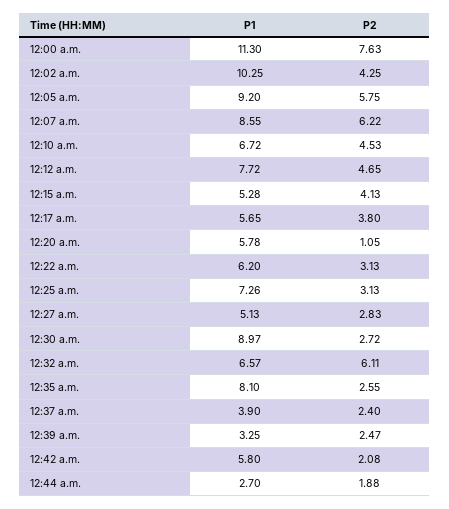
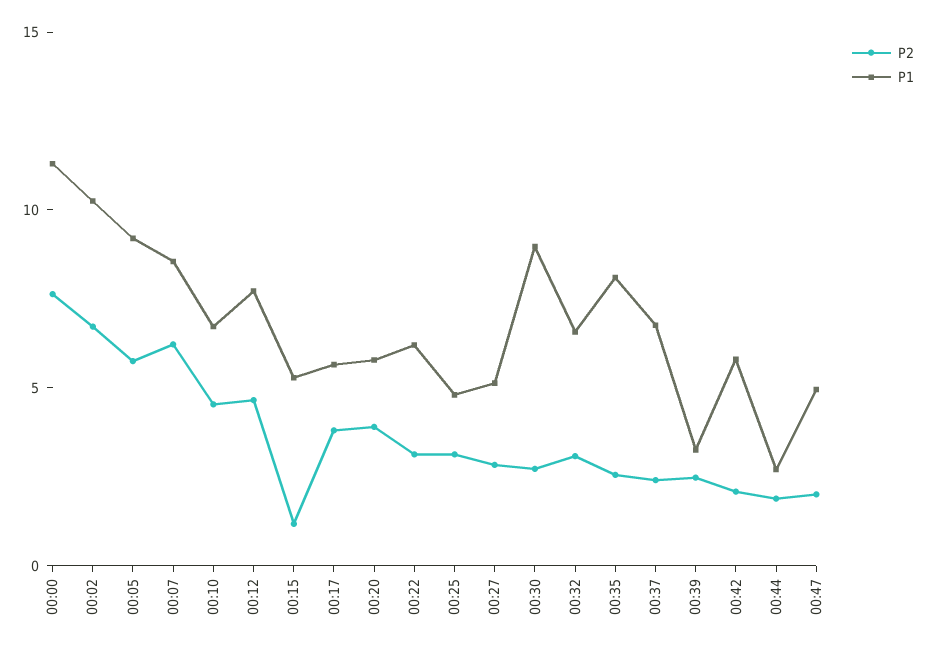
P2, 12:02 a.m.: 4.25 -> 7
P2, 12:15 a.m.: 4.13 -> 1
P2, 12:20 a.m.: 1.05 -> 4
P1, 12:25 a.m.: 7.26 -> 5
P2, 12:32 a.m.: 6.11 -> 3
P1, 12:37 a.m.: 3.9 -> 7
P2, 00:47: none -> 2
P1, 00:47: none -> 5

